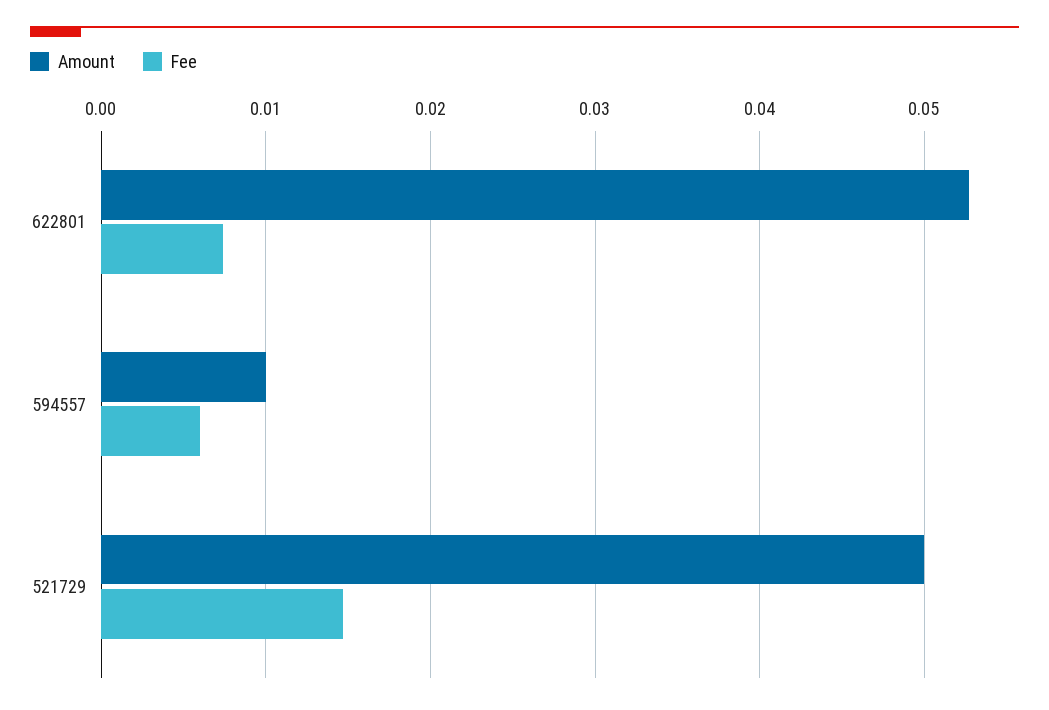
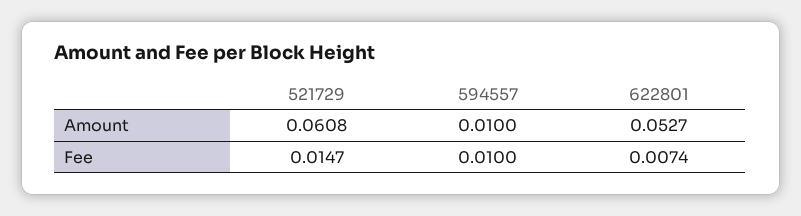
Fee, 594557: 0.006 -> 0.01
Amount, 521729: 0.05 -> 0.0608

